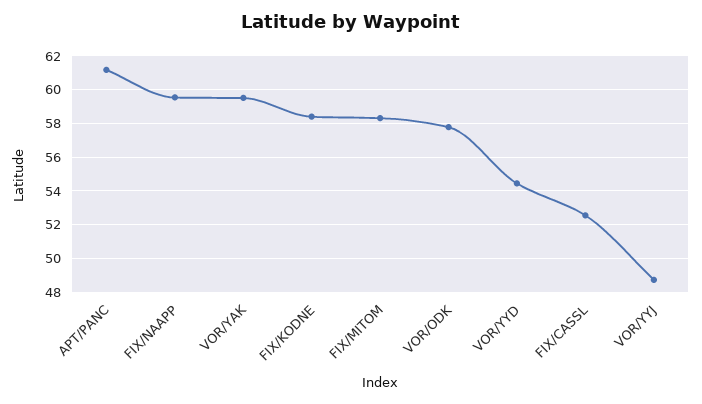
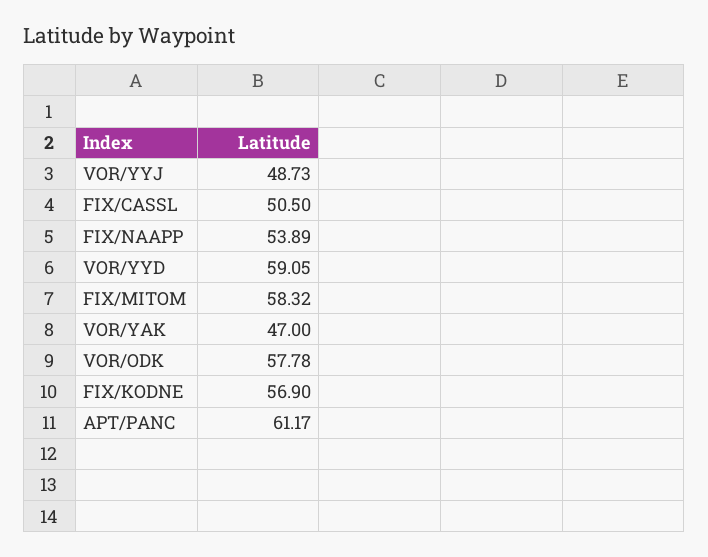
FIX/NAAPP: 59.5 -> 53.89
VOR/YAK: 59.5 -> 47
FIX/KODNE: 58.5 -> 56.9
VOR/YYD: 54.5 -> 59.05
FIX/CASSL: 52.5 -> 50.5

